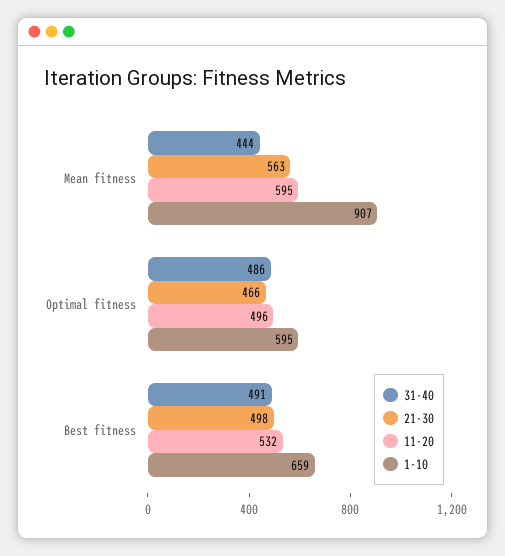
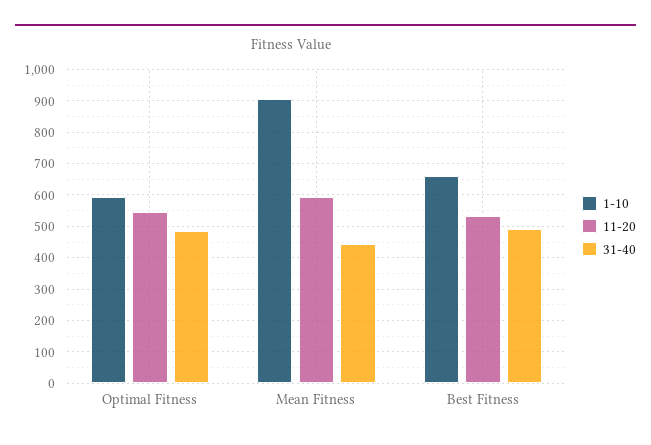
21-30, Mean fitness: 563 -> none
21-30, Optimal fitness: 466 -> none
11-20, Optimal fitness: 496 -> 540
21-30, Best fitness: 498 -> none

